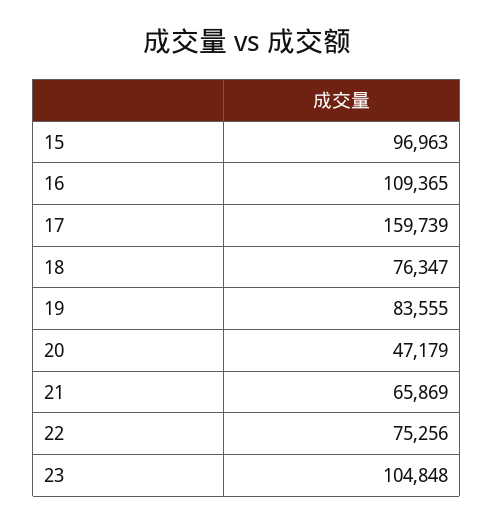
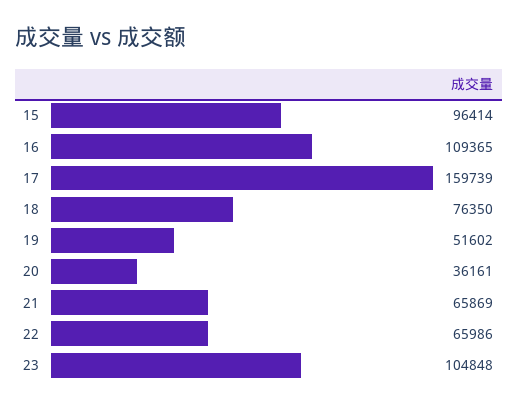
15: 96963 -> 96414
18: 76347 -> 76350
19: 83555 -> 51602
20: 47179 -> 36161
22: 75256 -> 65986

